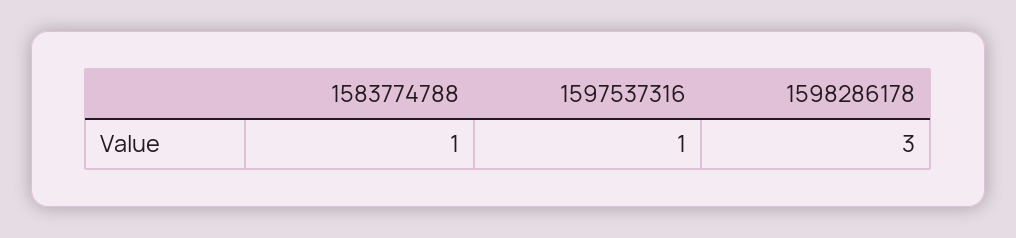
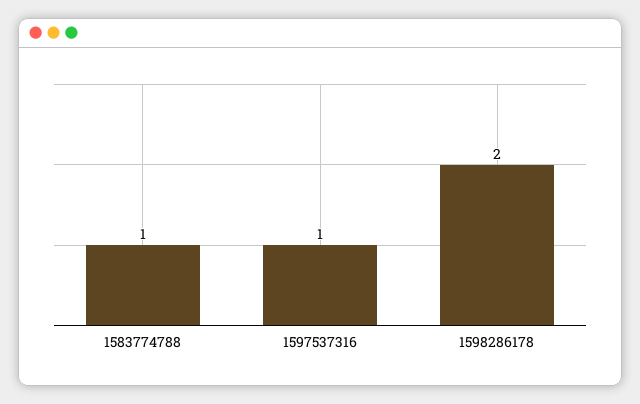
1598286178: 3 -> 2

